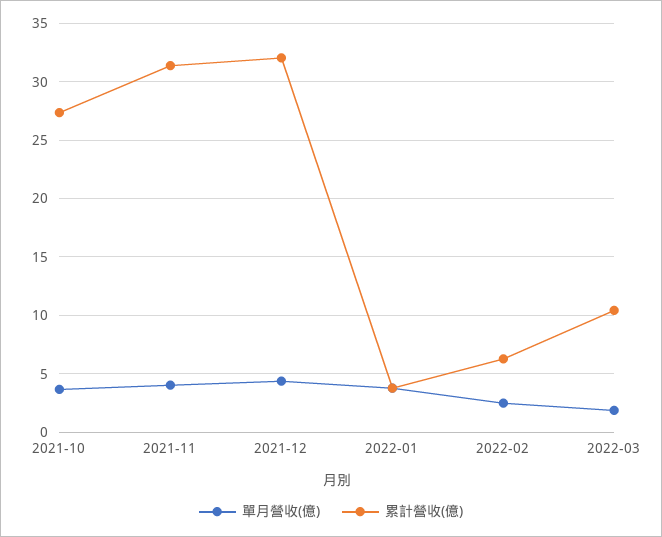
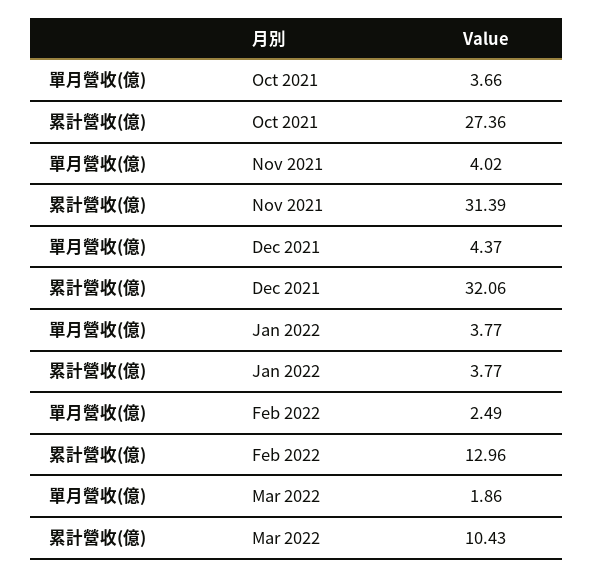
累計營收(億), 2022-02: 6 -> 12.96

